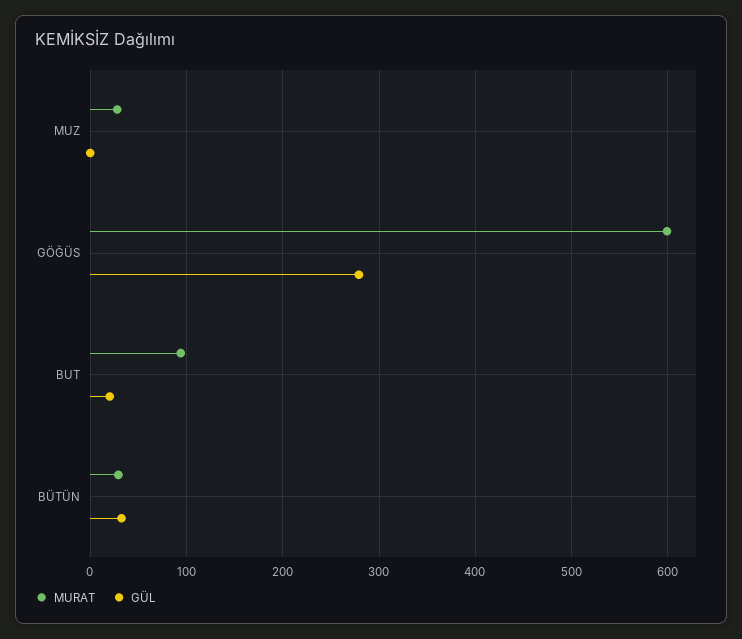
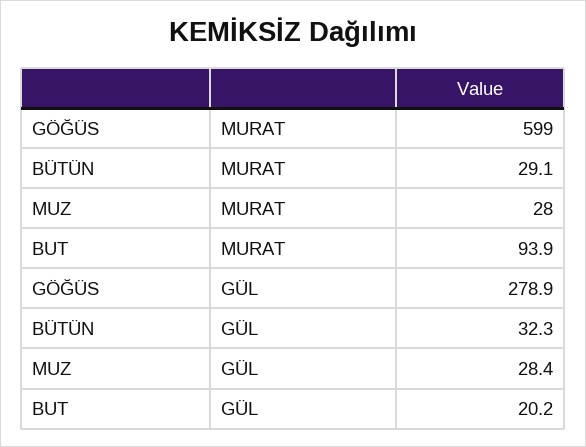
GÜL, MUZ: 0 -> 28.4

